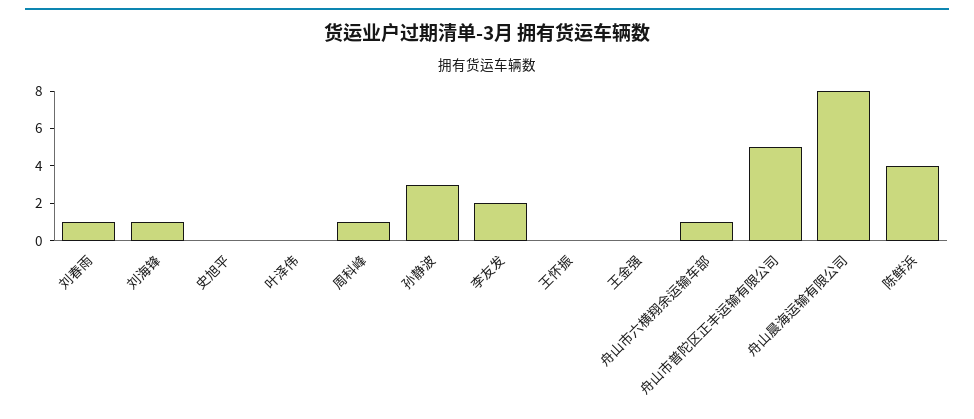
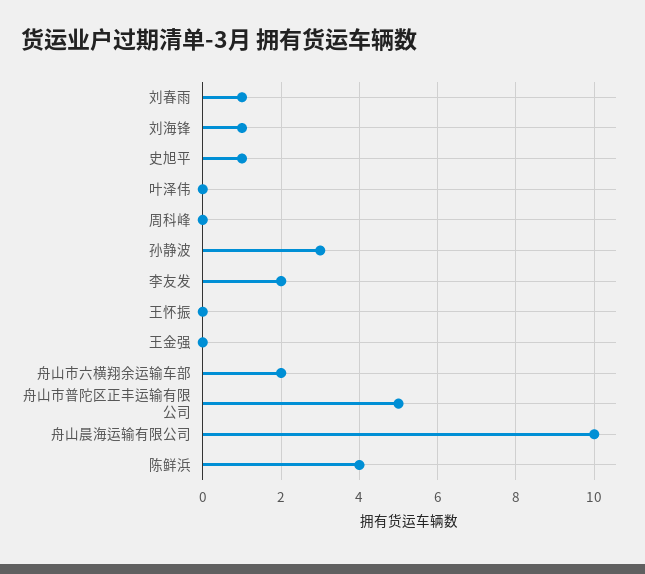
史旭平: 0 -> 1
周科峰: 1 -> 0
舟山市六横翔余运输车部: 1 -> 2
舟山晨海运输有限公司: 8 -> 10

